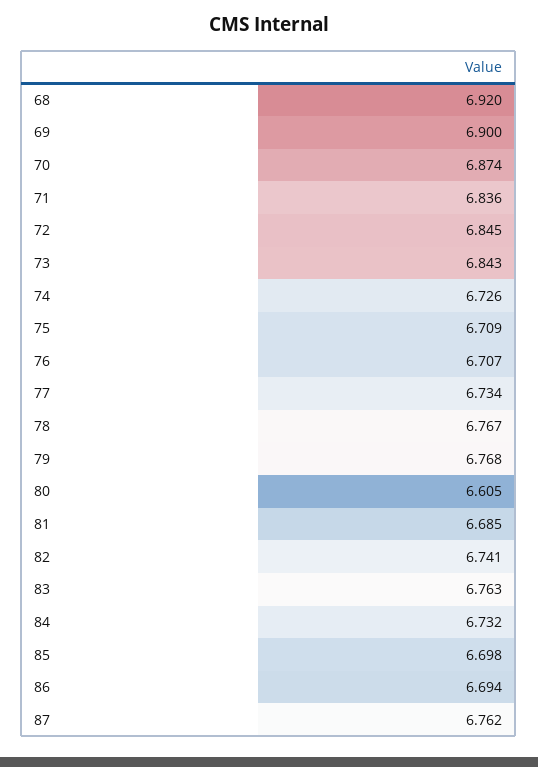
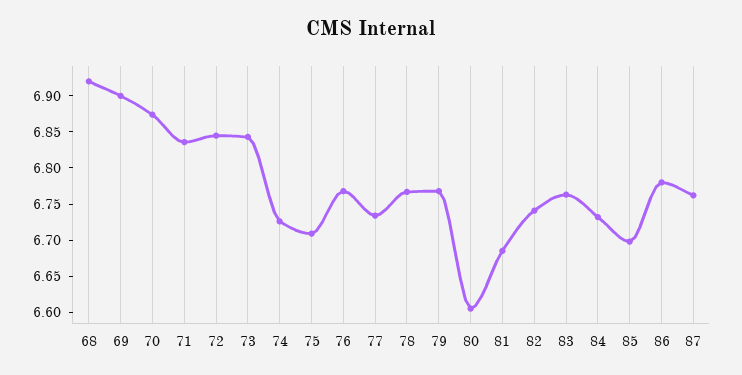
76: 6.707 -> 6.775
86: 6.694 -> 6.775

